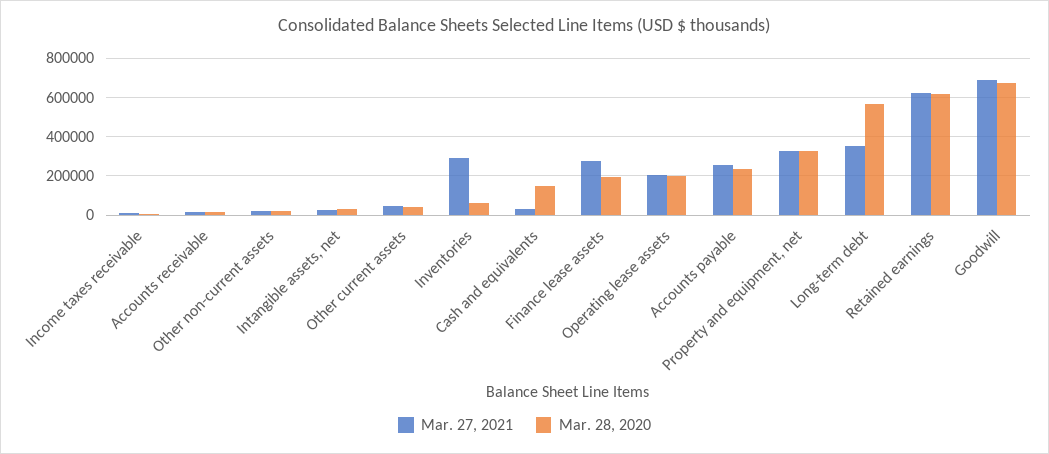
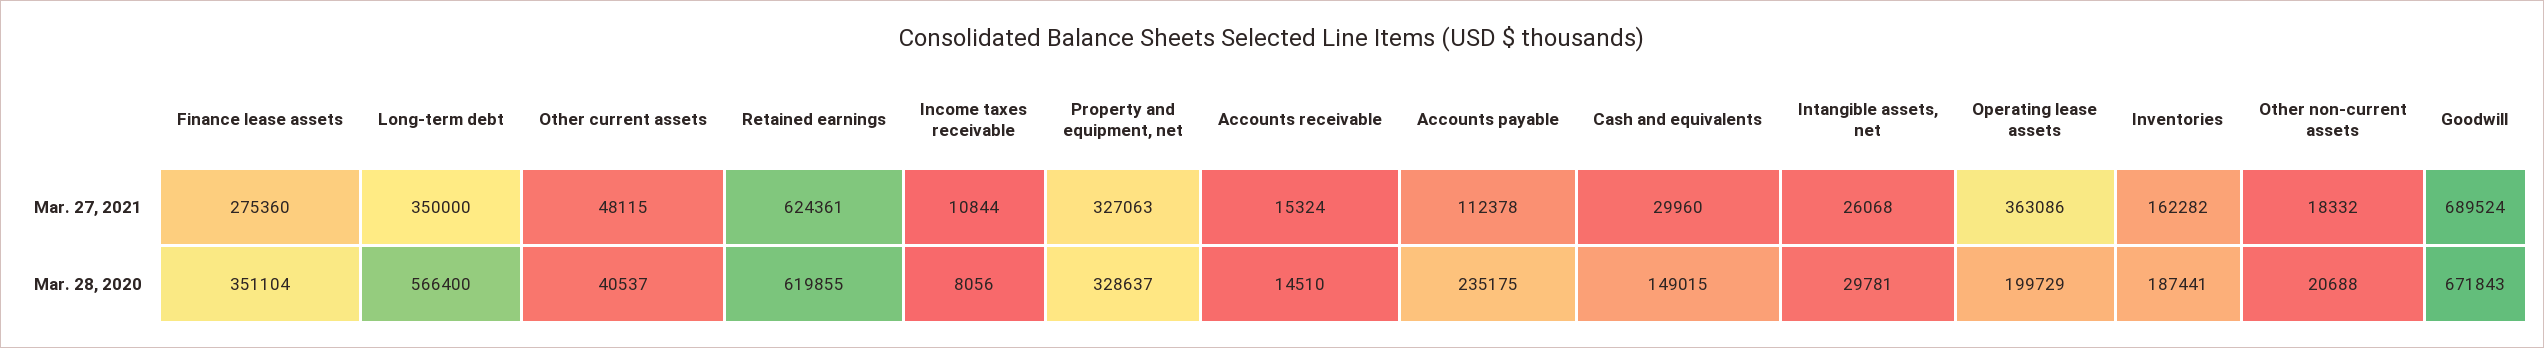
Mar. 27, 2021, Inventories: 300000 -> 162282
Mar. 28, 2020, Inventories: 50000 -> 187441
Mar. 28, 2020, Finance lease assets: 200000 -> 351104
Mar. 27, 2021, Operating lease assets: 200000 -> 363086
Mar. 27, 2021, Accounts payable: 250000 -> 112378

